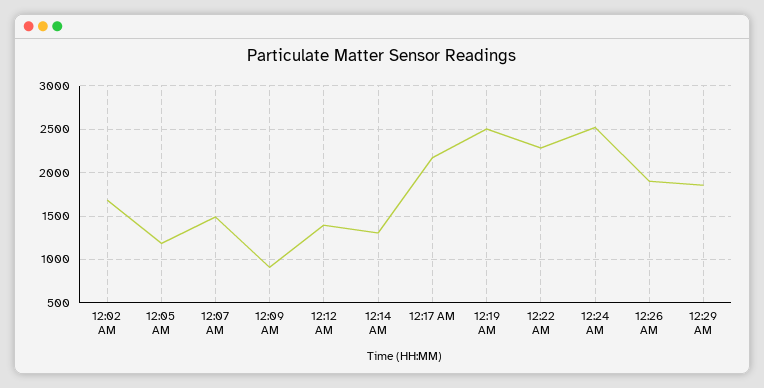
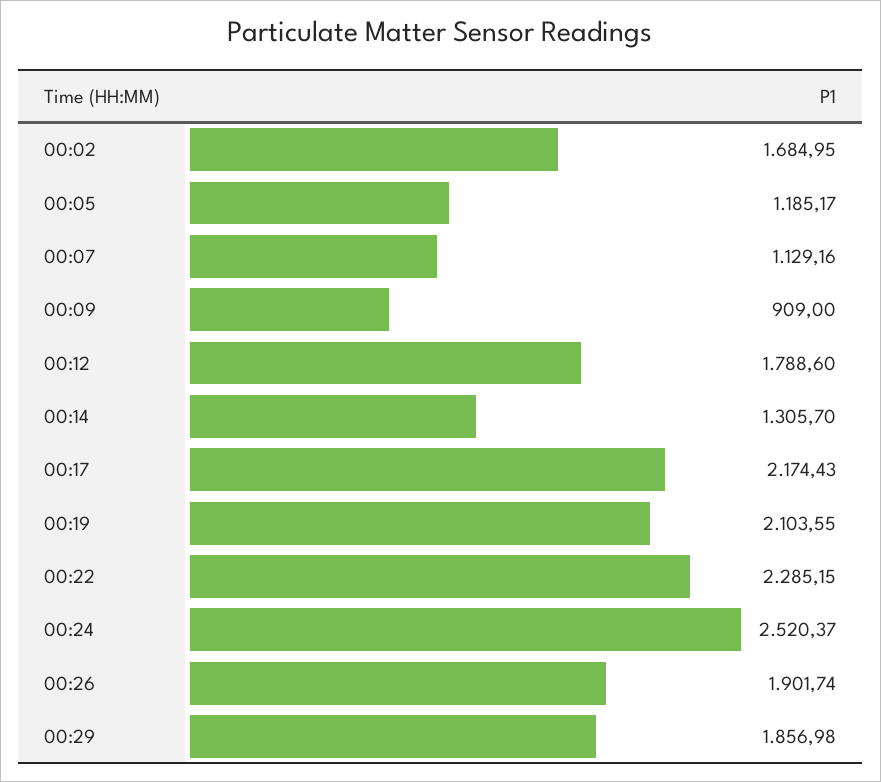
12:07 AM: 1500 -> 1129.16
12:12 AM: 1400 -> 1788.6
12:19 AM: 2500 -> 2103.55

